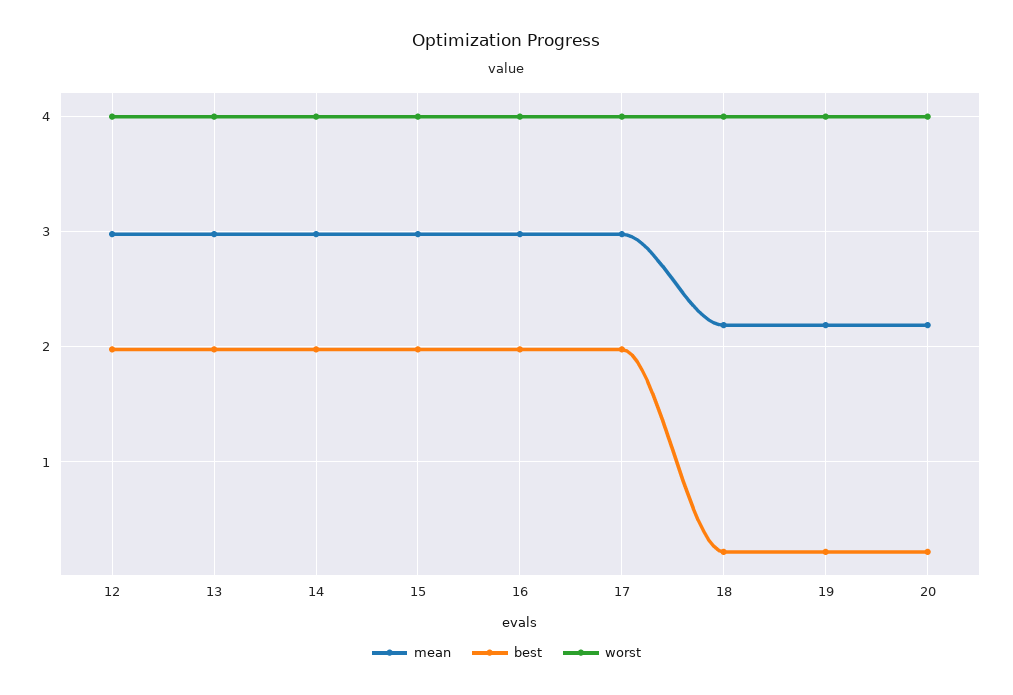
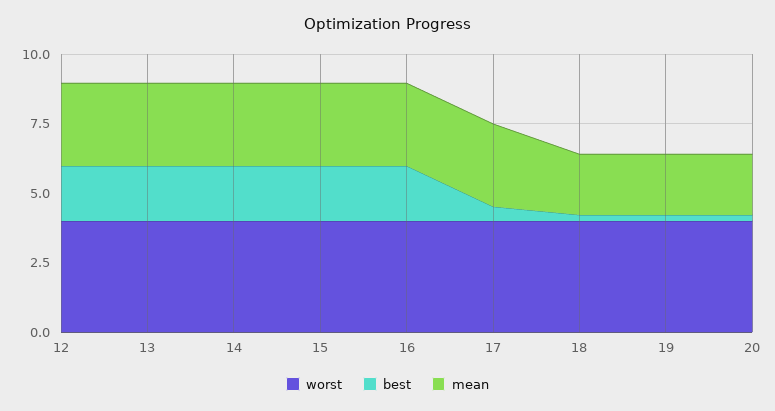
best, 17: 2 -> 0.5

